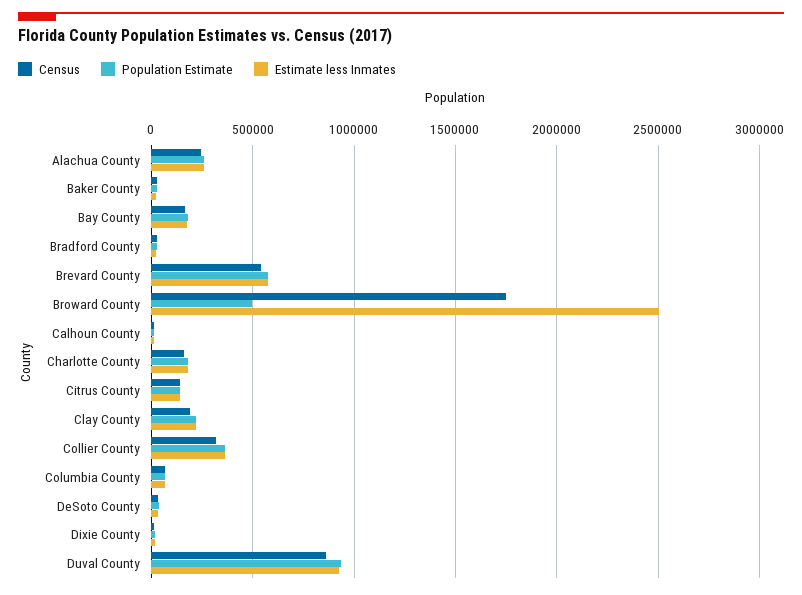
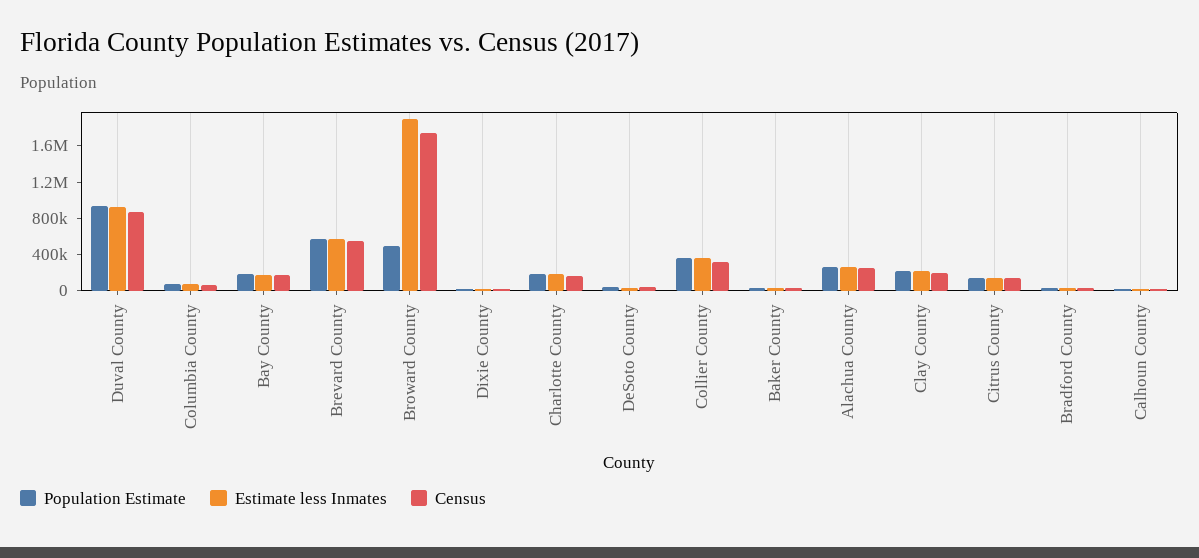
Estimate less Inmates, Broward County: 2500000 -> 1900000

